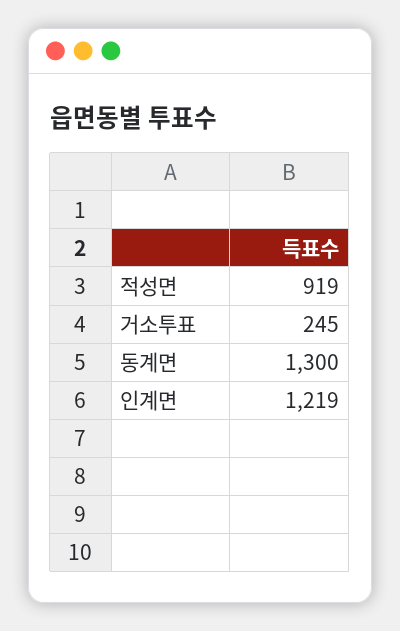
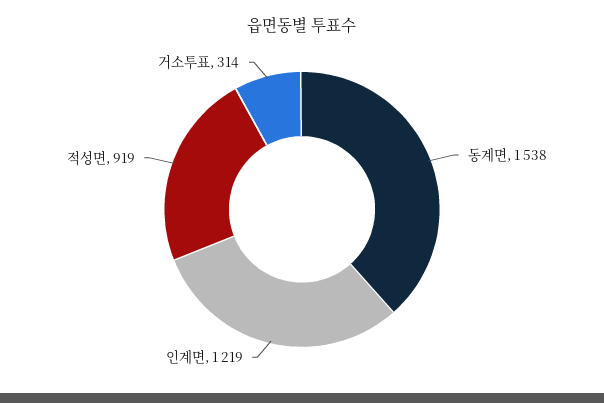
거소투표: 245 -> 314
동계면: 1300 -> 1538

